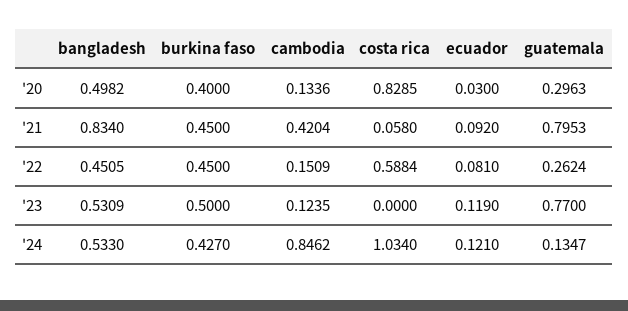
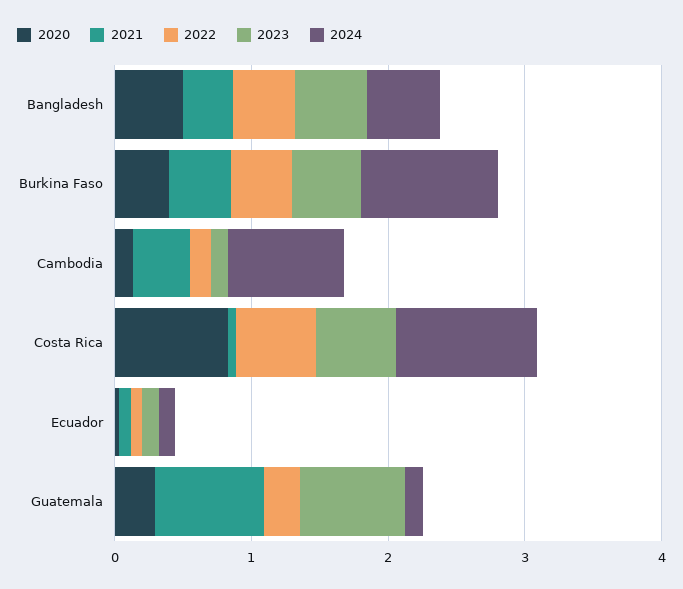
'21, bangladesh: 0.834 -> 0.4
'23, costa rica: 0 -> 0.6
'24, burkina faso: 0.427 -> 1

